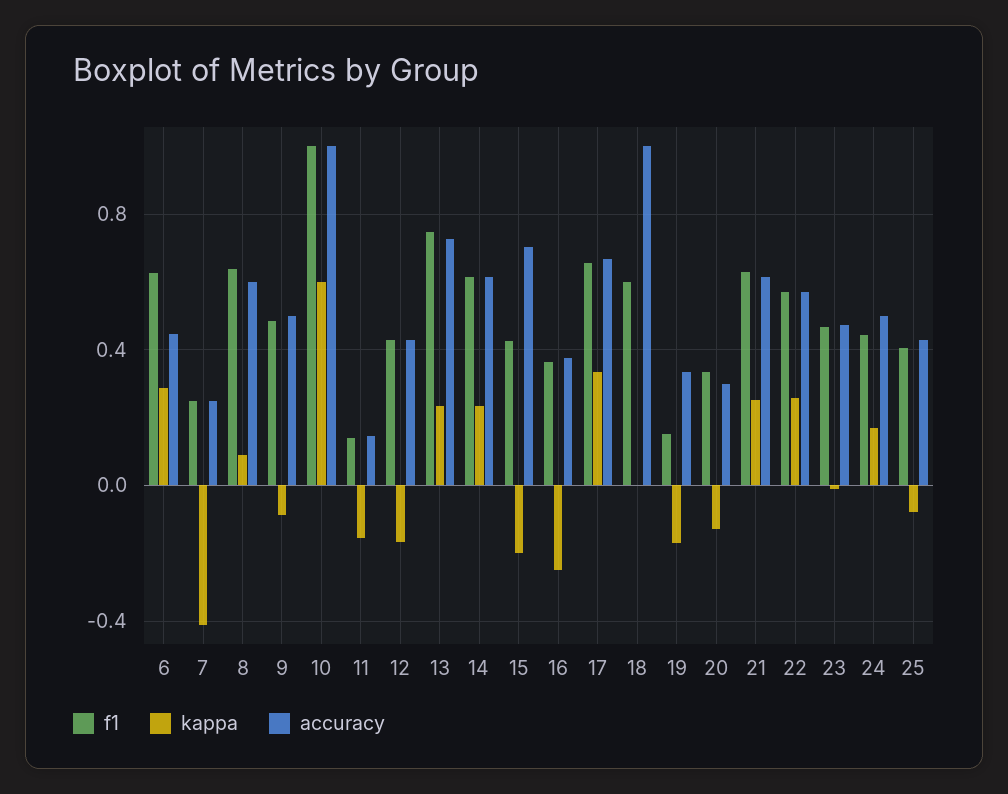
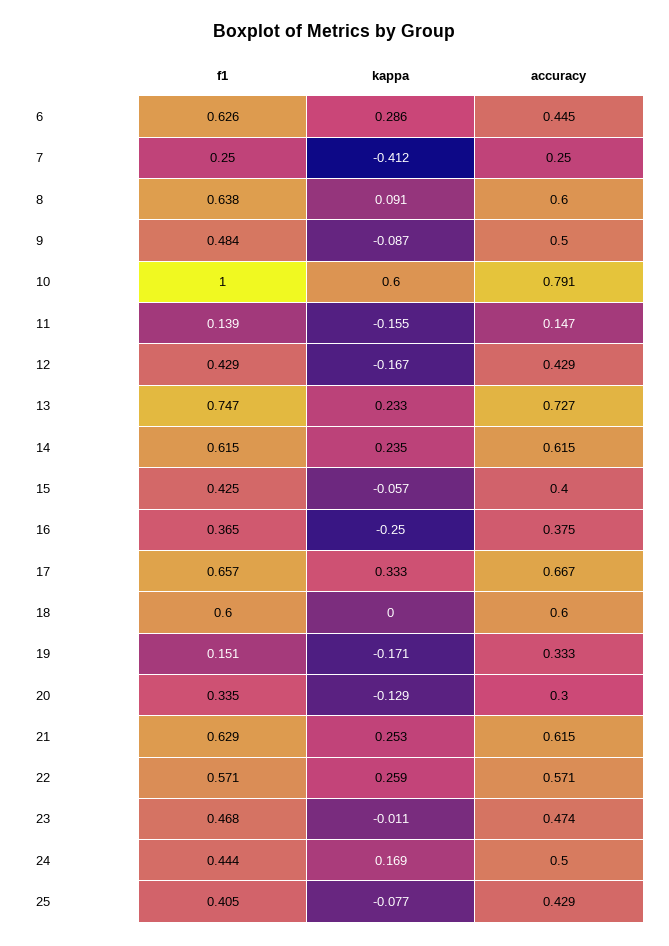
accuracy, 10: 1 -> 0.791
kappa, 15: -0.2 -> -0.057
accuracy, 15: 0.7 -> 0.4
accuracy, 18: 1 -> 0.6

